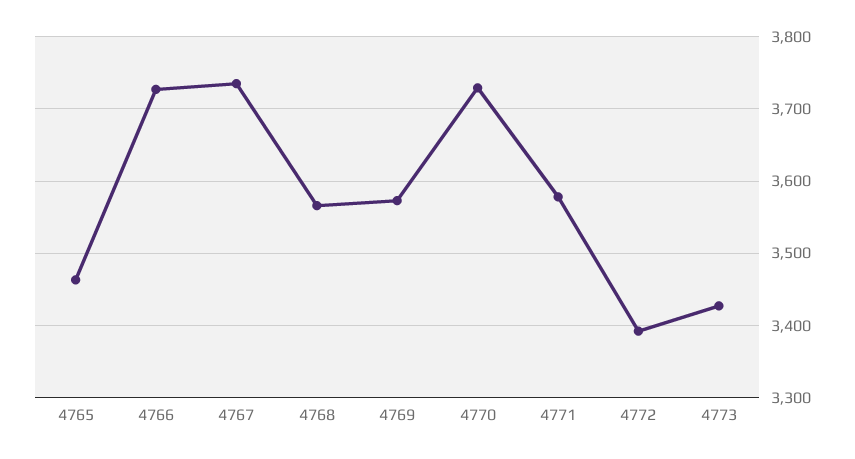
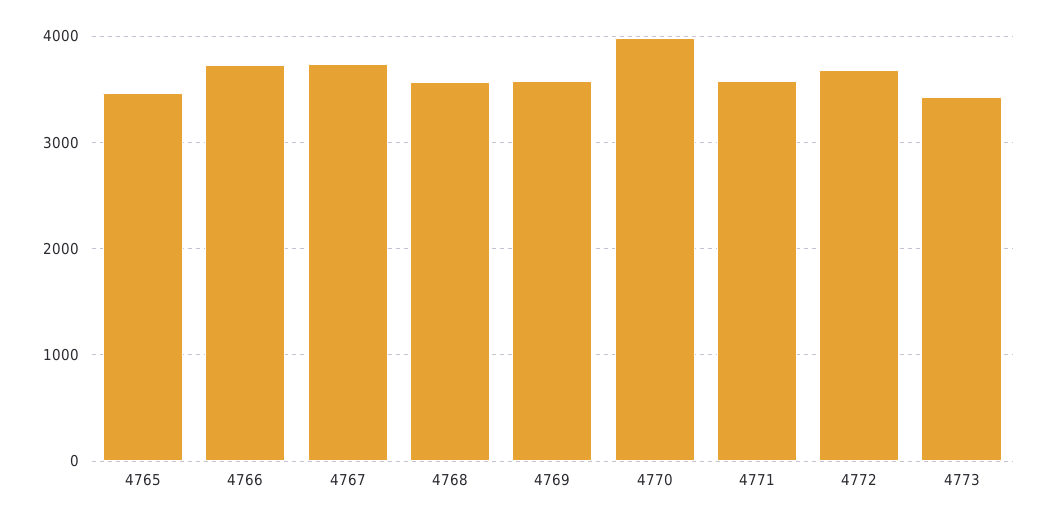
4770: 3730 -> 4000
4772: 3390 -> 3700

